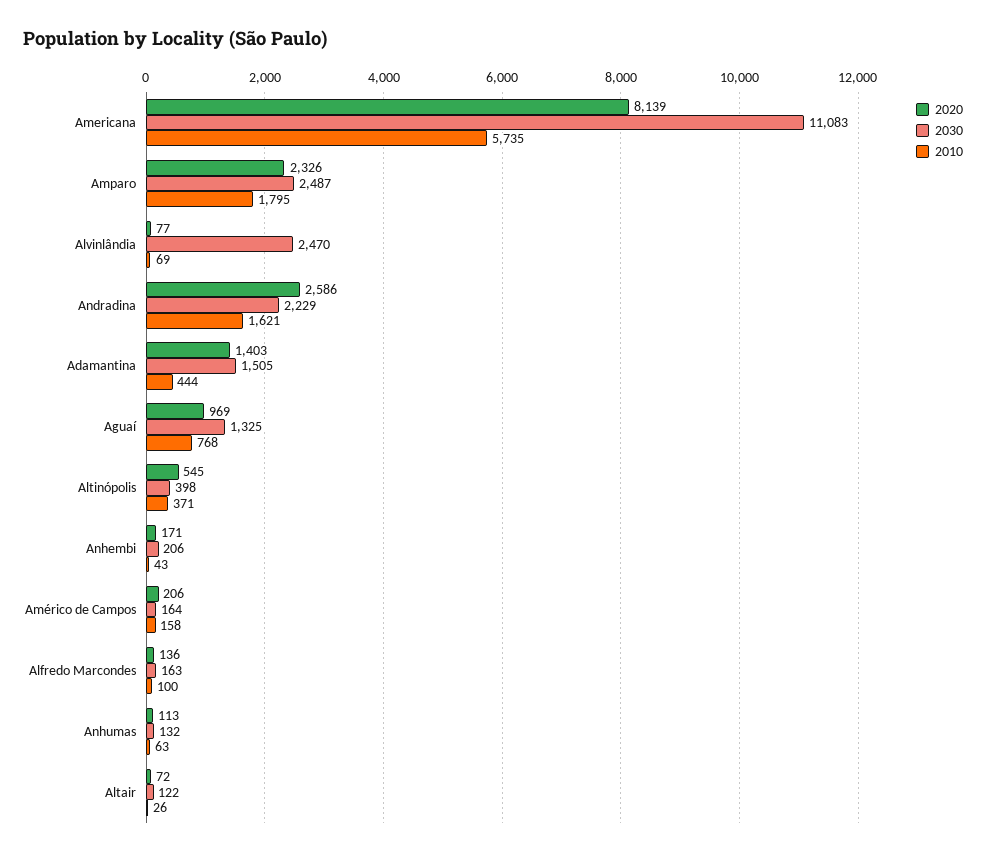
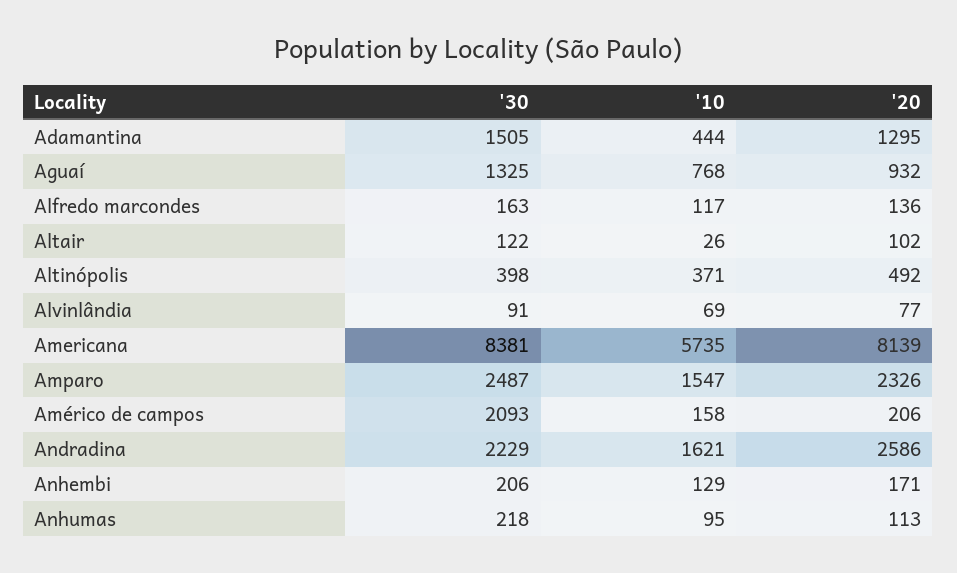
2030, Americana: 11083 -> 8381
2010, Amparo: 1795 -> 1547
2030, Alvinlândia: 2470 -> 91
2020, Adamantina: 1403 -> 1295
2020, Aguaí: 969 -> 932
2020, Altinópolis: 545 -> 492
2010, Anhembi: 43 -> 129
2030, Américo de Campos: 164 -> 2093
2010, Alfredo Marcondes: 100 -> 117
2030, Anhumas: 132 -> 218
2010, Anhumas: 63 -> 95
2020, Altair: 72 -> 102

